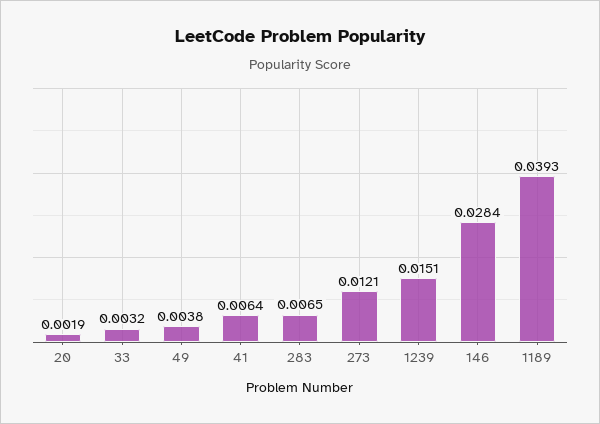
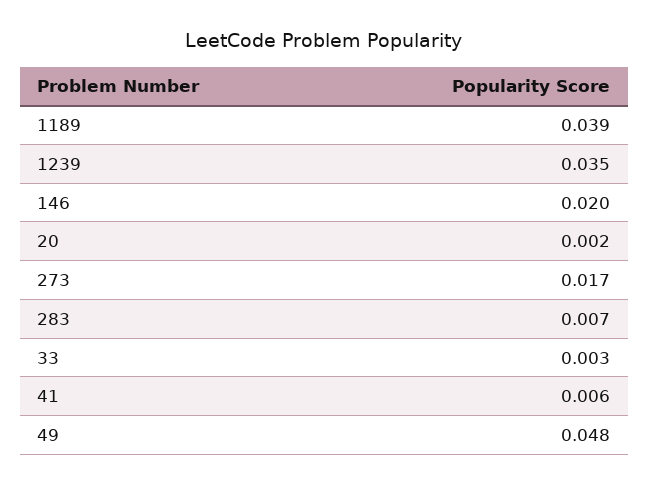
49: 0.0038 -> 0.048
273: 0.0121 -> 0.017
1239: 0.0151 -> 0.035
146: 0.0284 -> 0.02

